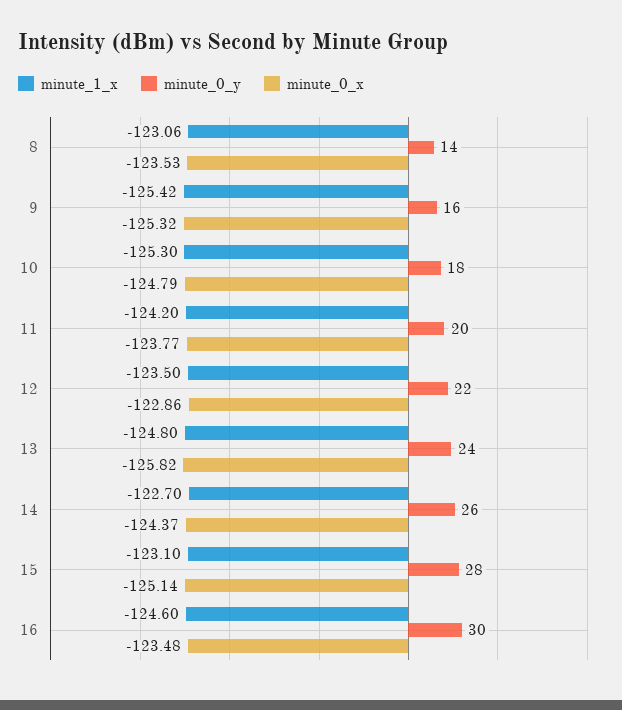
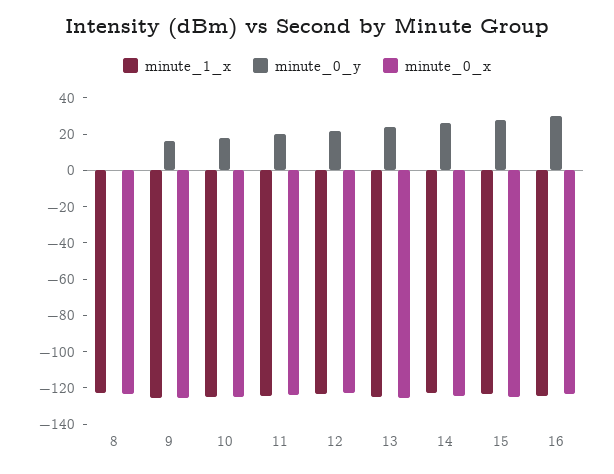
minute_0_y, 8: 14 -> 0

